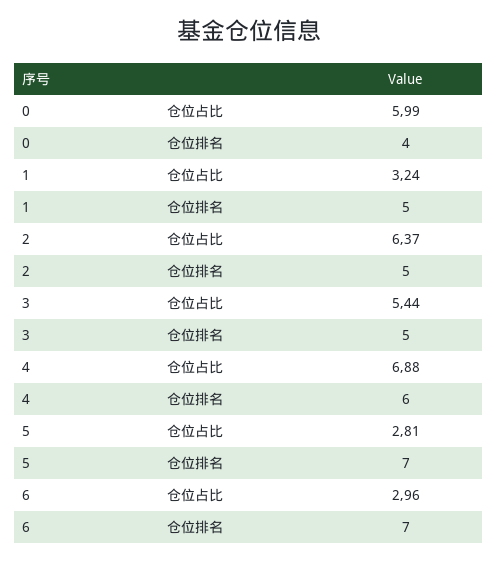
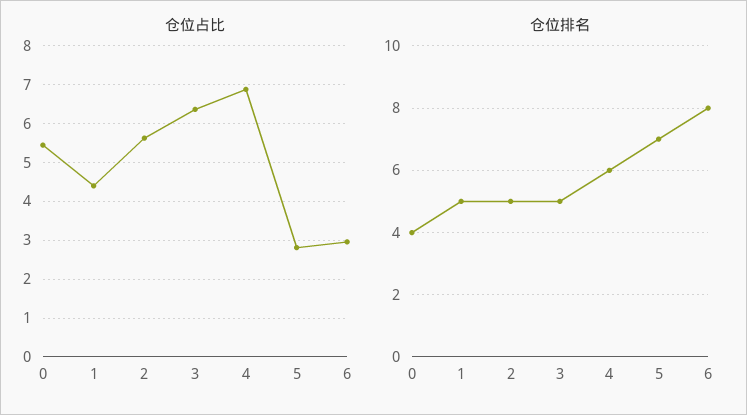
仓位占比, 0: 5.99 -> 5.4
仓位占比, 1: 3.24 -> 4.4
仓位占比, 2: 6.37 -> 5.6
仓位占比, 3: 5.44 -> 6.4
仓位排名, 6: 7 -> 8

